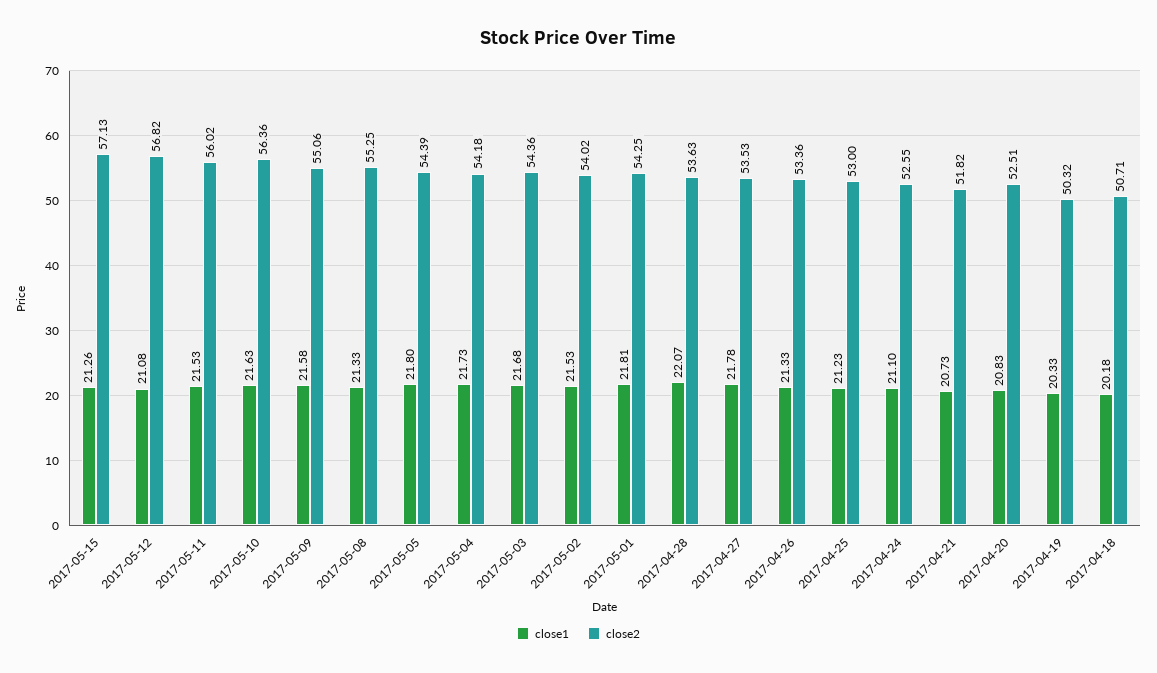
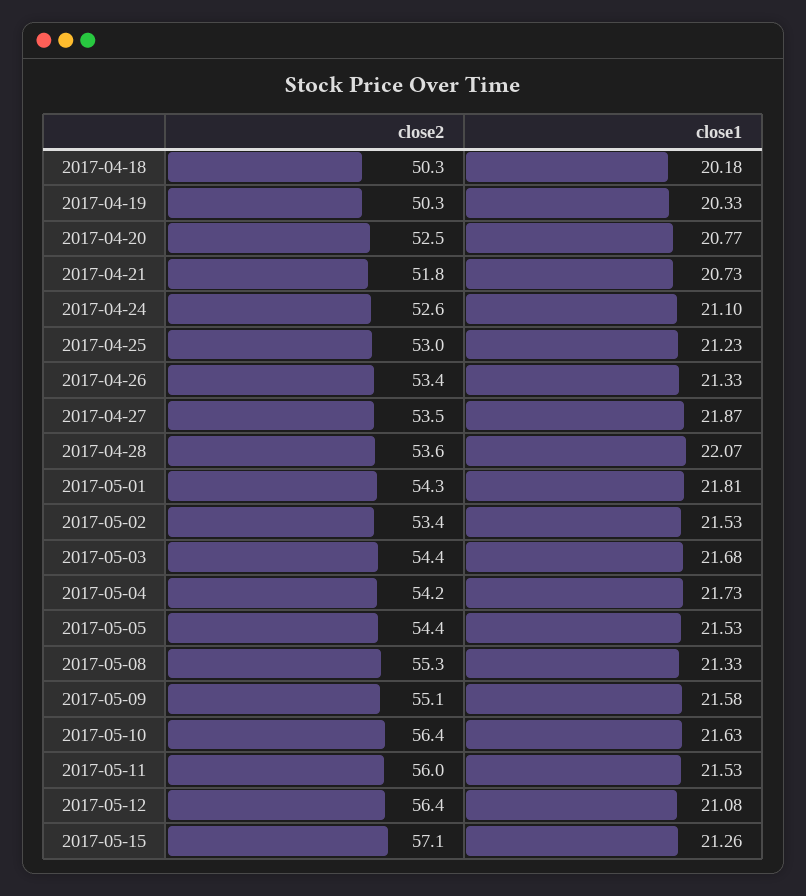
close2, 2017-05-12: 56.82 -> 56.4
close1, 2017-05-05: 21.8 -> 21.53
close2, 2017-05-02: 54.02 -> 53.4
close1, 2017-04-27: 21.78 -> 21.87
close1, 2017-04-20: 20.83 -> 20.77
close2, 2017-04-18: 50.71 -> 50.3

